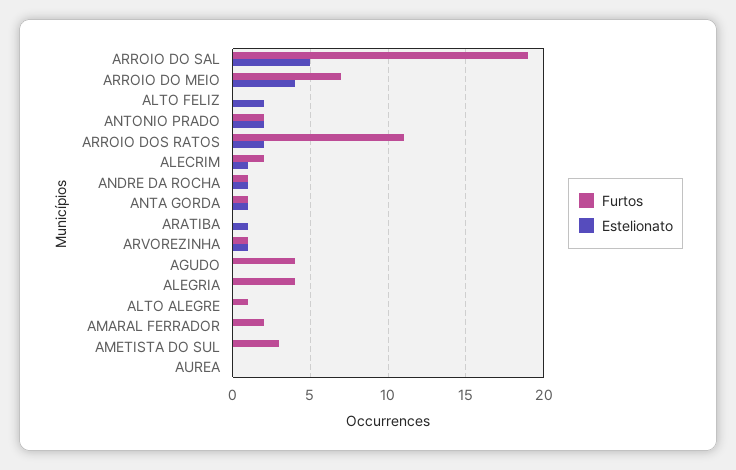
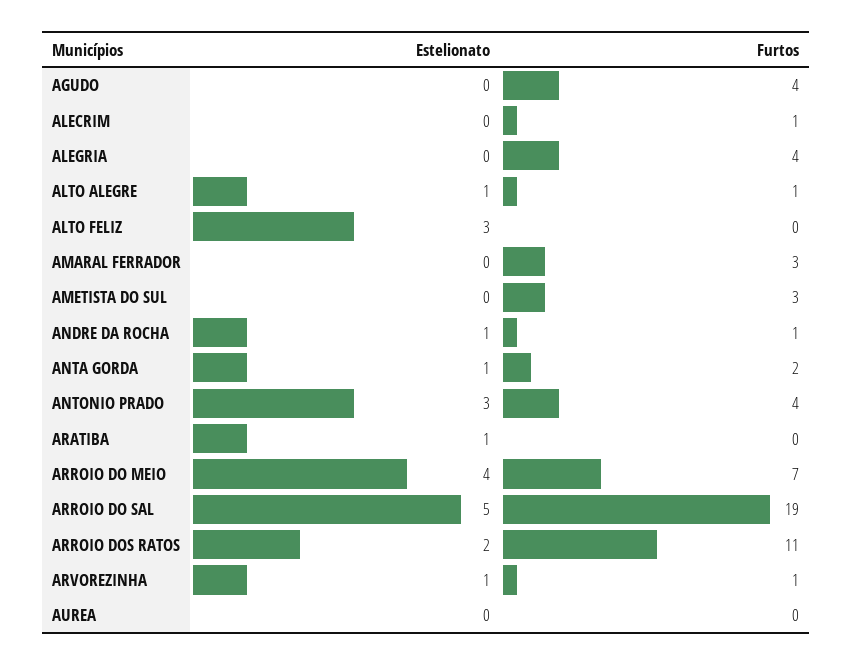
Estelionato, ALTO FELIZ: 2 -> 3
Furtos, ANTONIO PRADO: 2 -> 4
Estelionato, ANTONIO PRADO: 2 -> 3
Furtos, ALECRIM: 2 -> 1
Estelionato, ALECRIM: 1 -> 0
Furtos, ANTA GORDA: 1 -> 2
Estelionato, ALTO ALEGRE: 0 -> 1
Furtos, AMARAL FERRADOR: 2 -> 3

